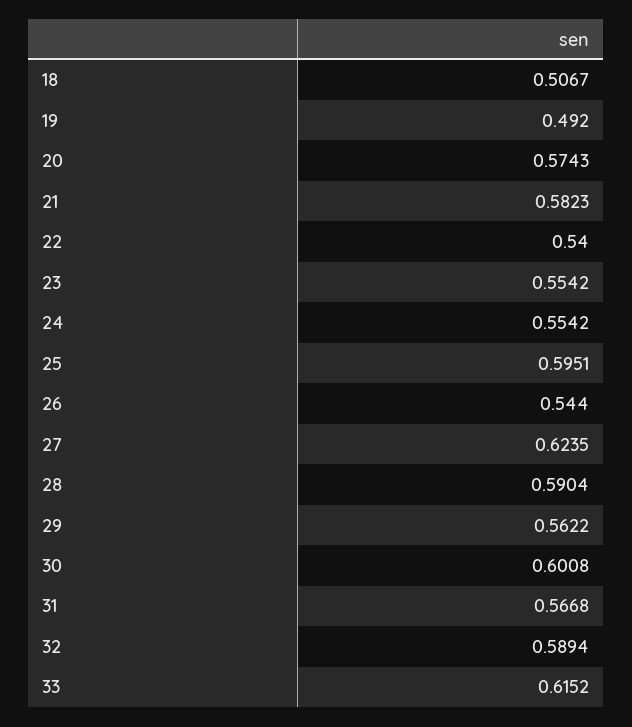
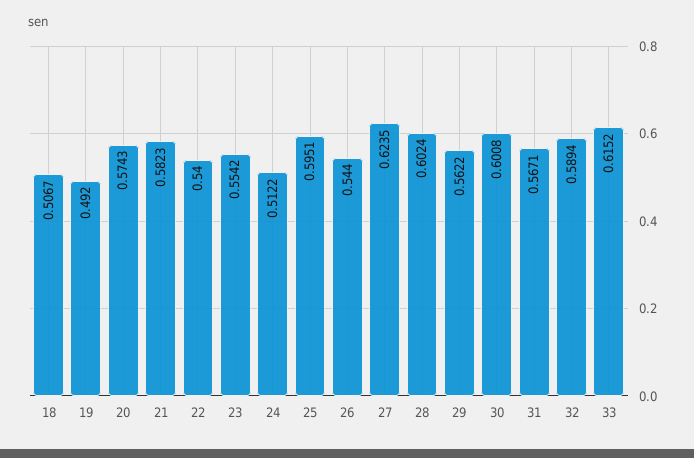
24: 0.5542 -> 0.5122
28: 0.5904 -> 0.6024
31: 0.5668 -> 0.5671

